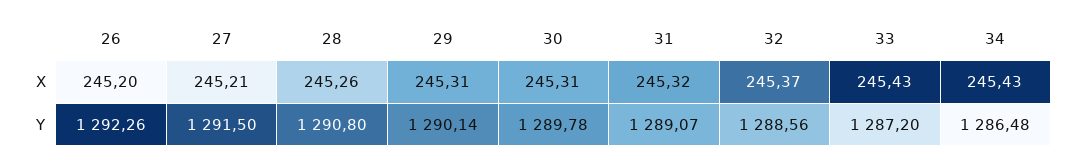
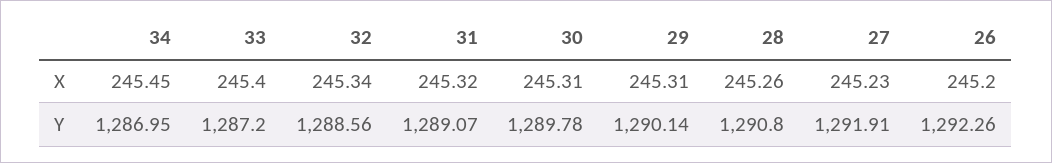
27, X: 245.21 -> 245.23
32, X: 245.37 -> 245.34
33, X: 245.43 -> 245.4
34, X: 245.43 -> 245.45
27, Y: 1291.5 -> 1291.91
34, Y: 1286.48 -> 1286.95

